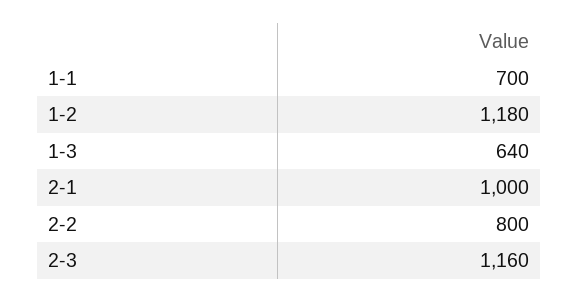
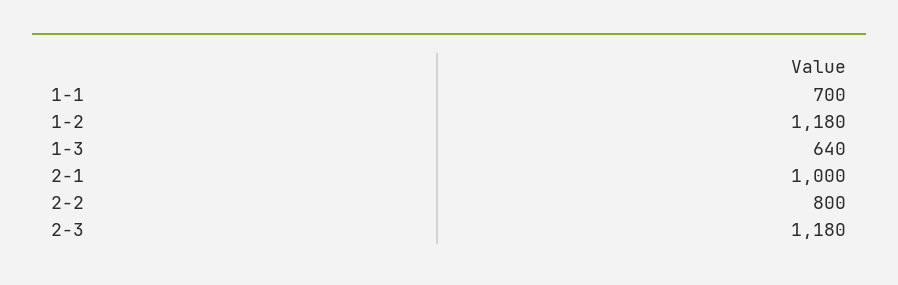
2-3: 1160 -> 1180

